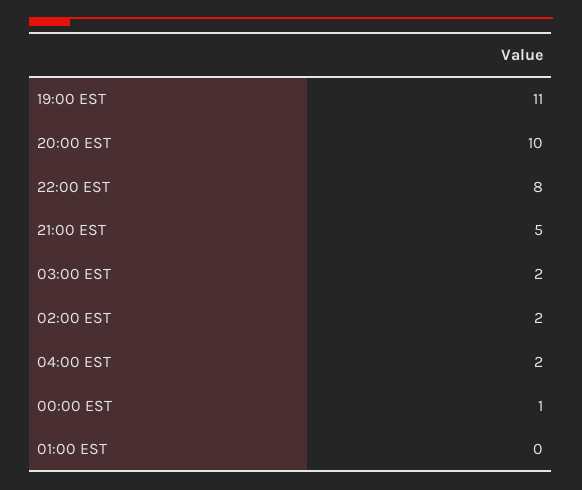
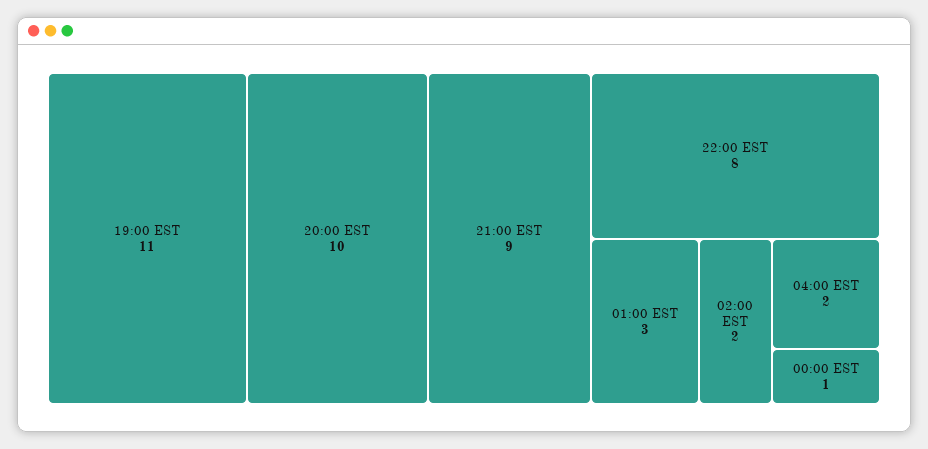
21:00 EST: 5 -> 9
03:00 EST: 2 -> none
01:00 EST: 0 -> 3

